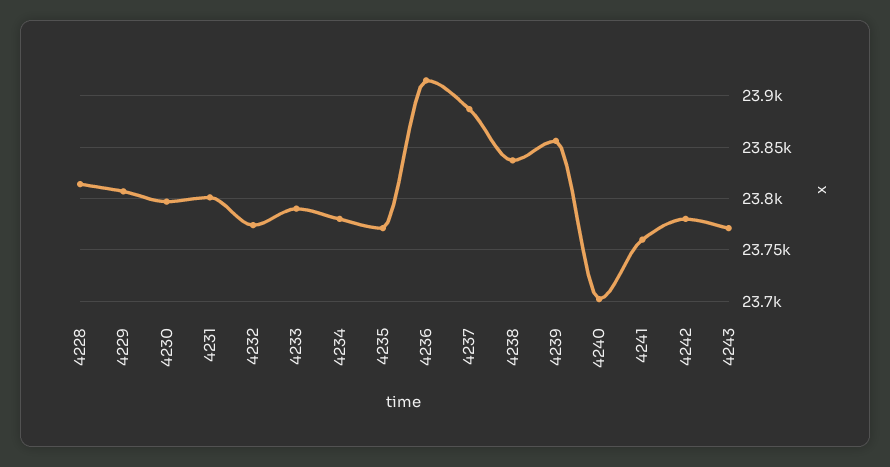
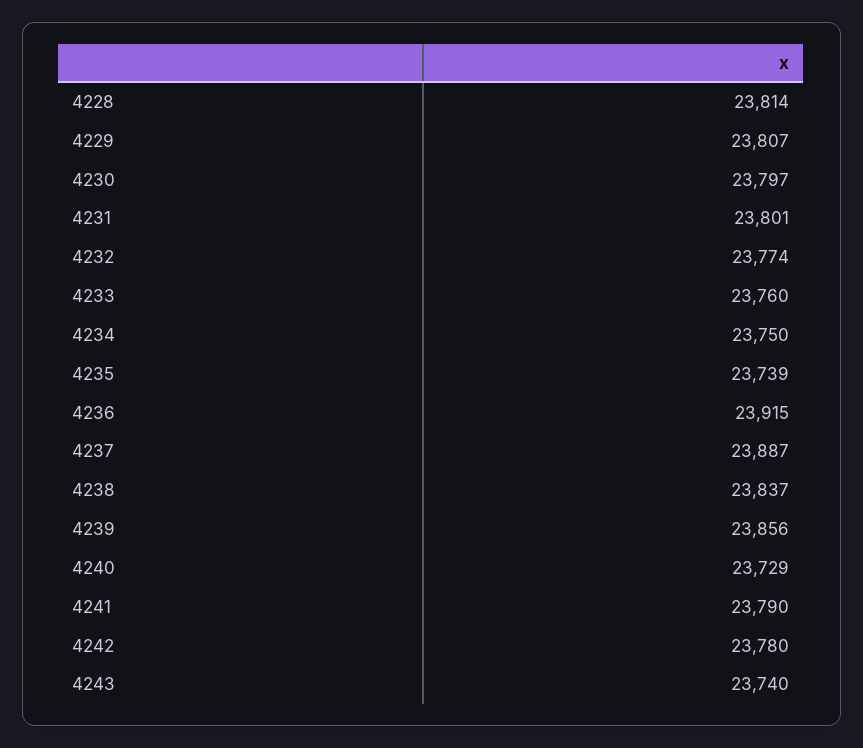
4233: 23790 -> 23760
4234: 23780 -> 23750
4235: 23770 -> 23739
4240: 23700 -> 23729
4241: 23760 -> 23790
4243: 23770 -> 23740

